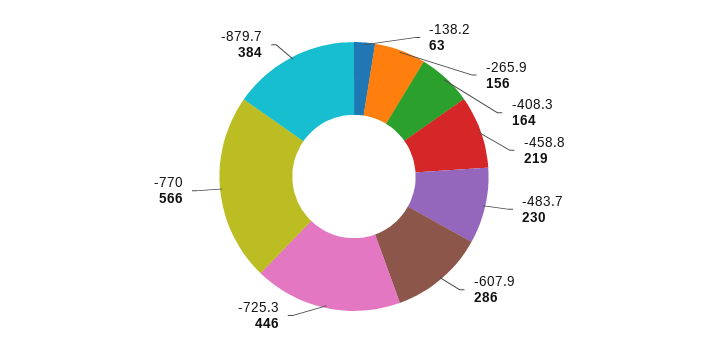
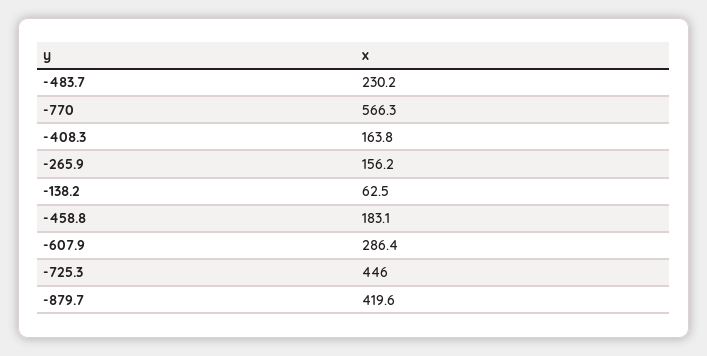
-458.8: 219 -> 183.1
-879.7: 384 -> 419.6

